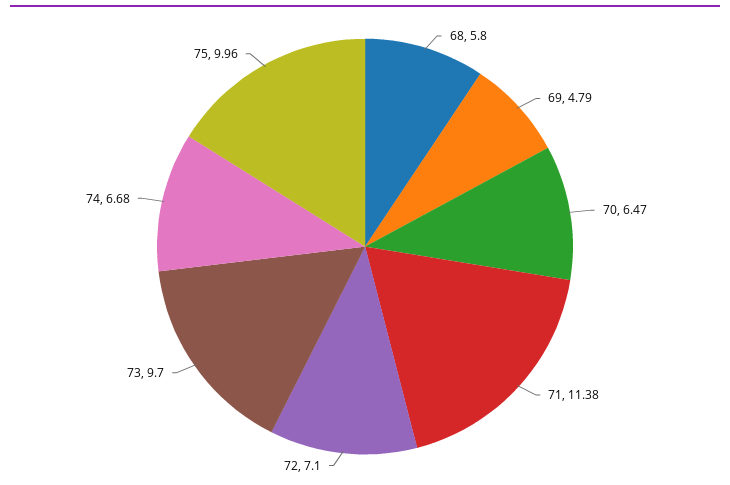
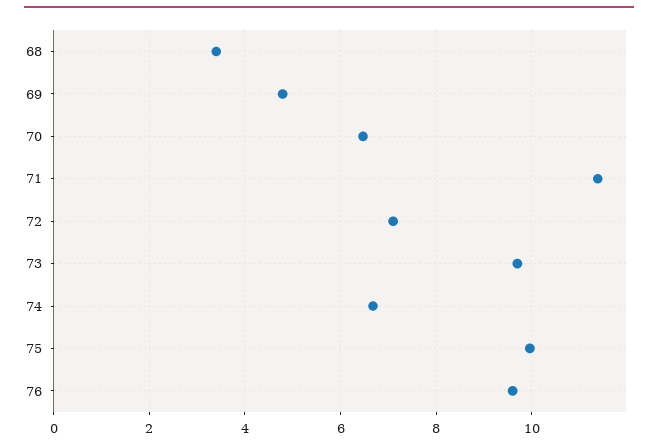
68: 5.8 -> 3.4
76: none -> 9.6

